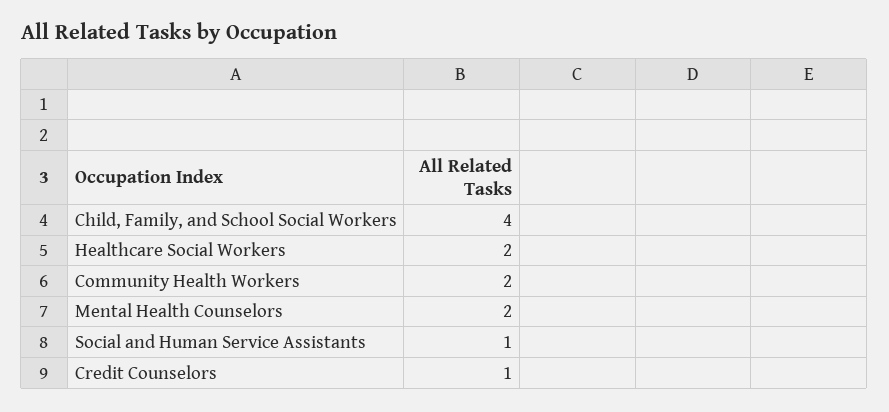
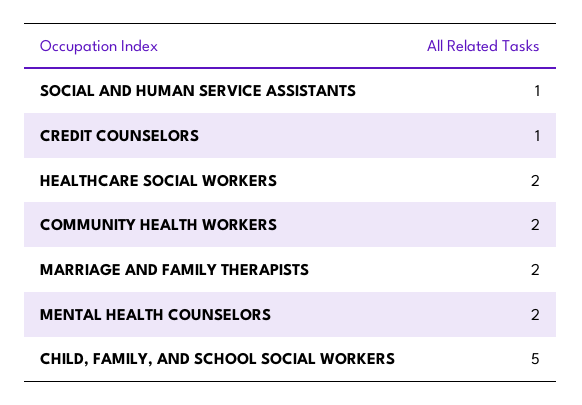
Child, Family, and School Social Workers: 4 -> 5
MARRIAGE AND FAMILY THERAPISTS: none -> 2

